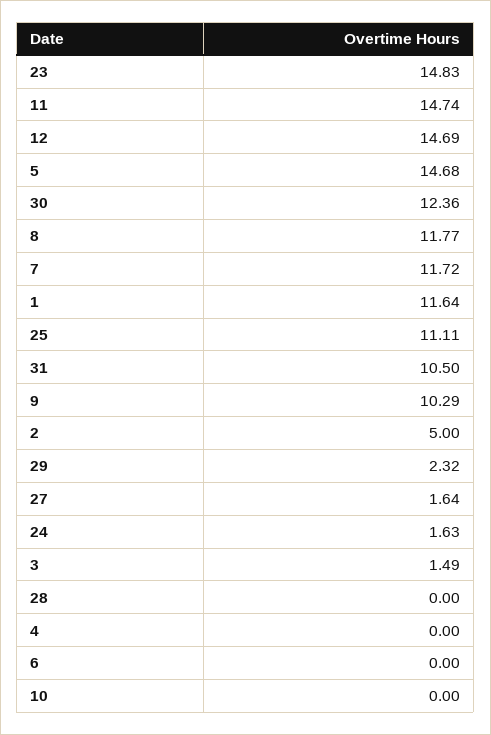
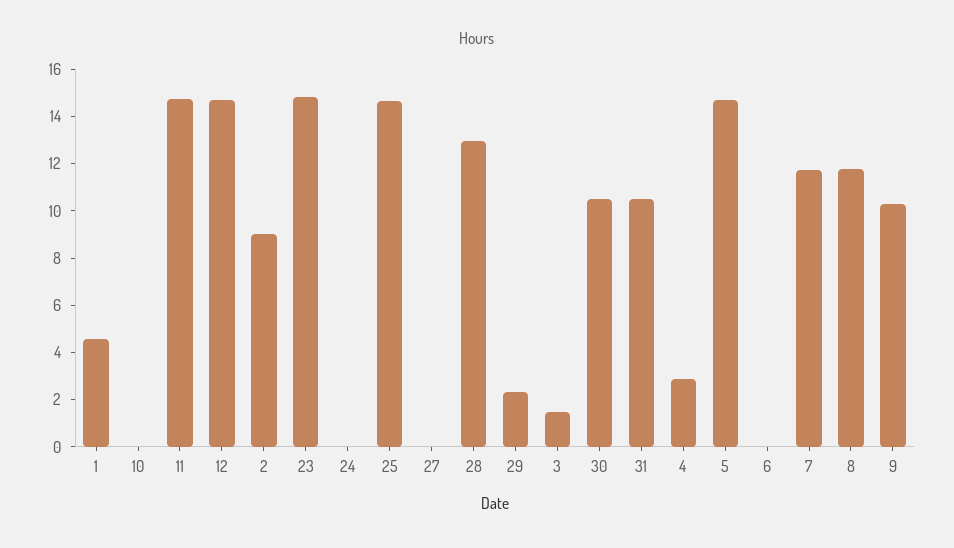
30: 12.36 -> 10.5
1: 11.64 -> 4.5
25: 11.11 -> 14.5
2: 5 -> 9
27: 1.64 -> 0
24: 1.63 -> 0
28: 0 -> 13
4: 0 -> 3

